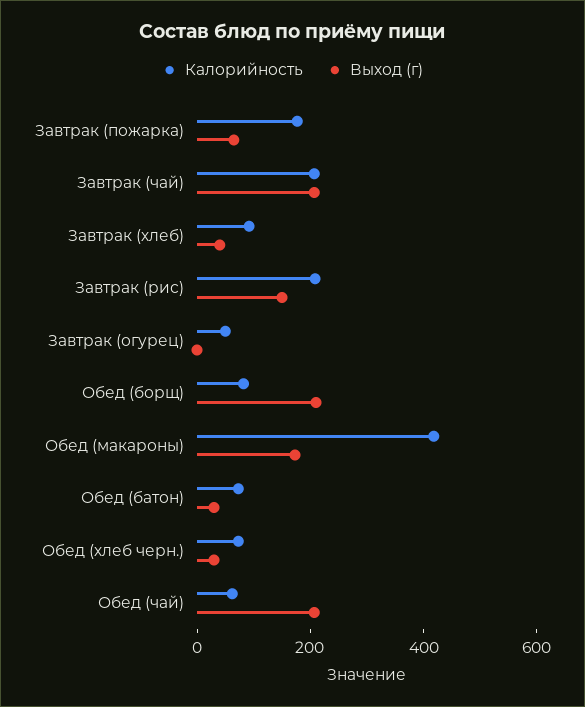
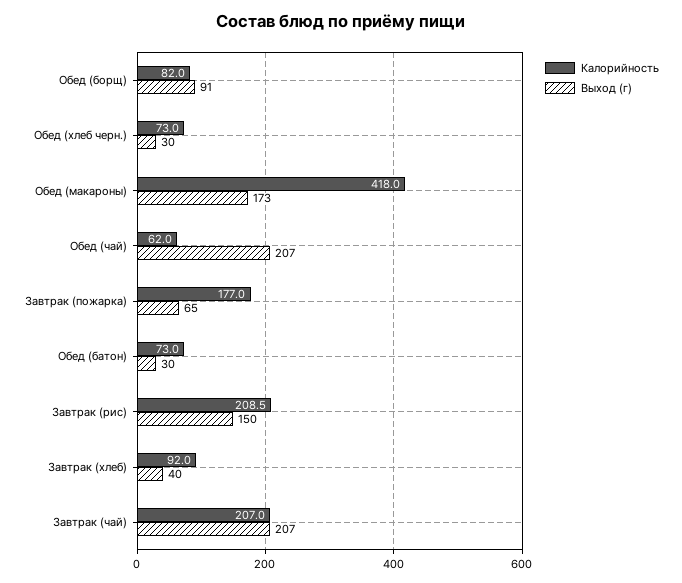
Калорийность, Завтрак (огурец): 50 -> none
Выход (г), Завтрак (огурец): 0 -> none
Выход (г), Обед (борщ): 200 -> 91

